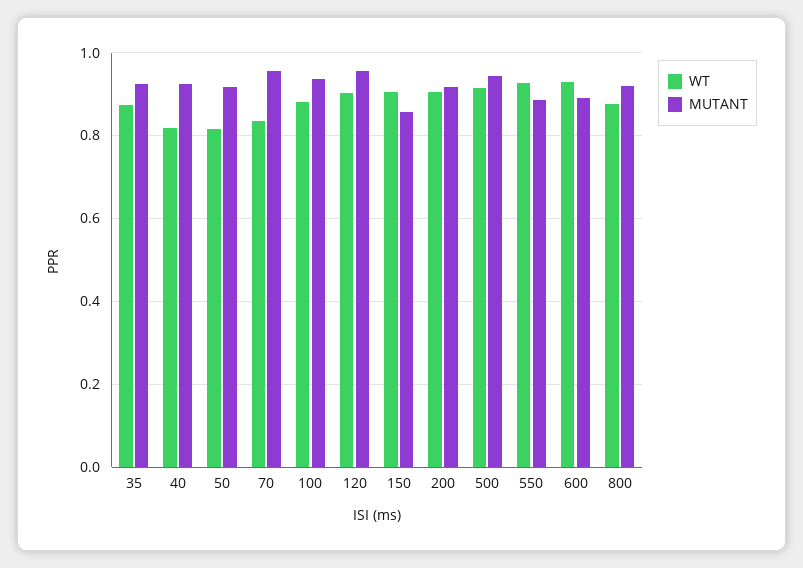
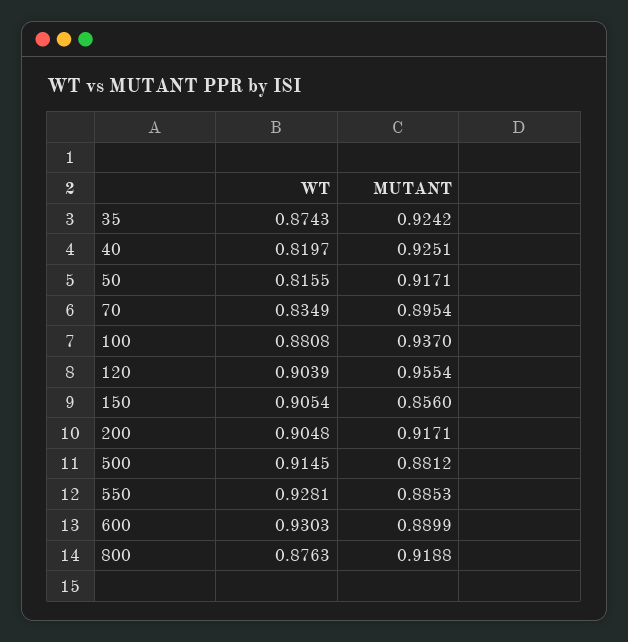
MUTANT, 70: 0.96 -> 0.8954
MUTANT, 500: 0.94 -> 0.8812

